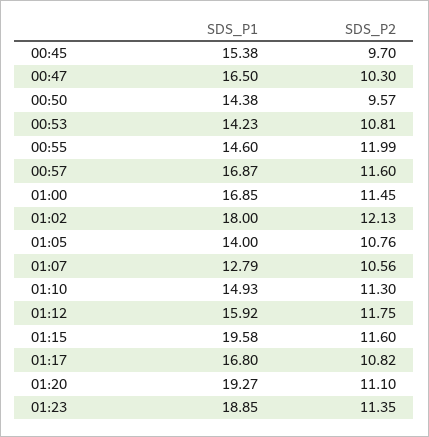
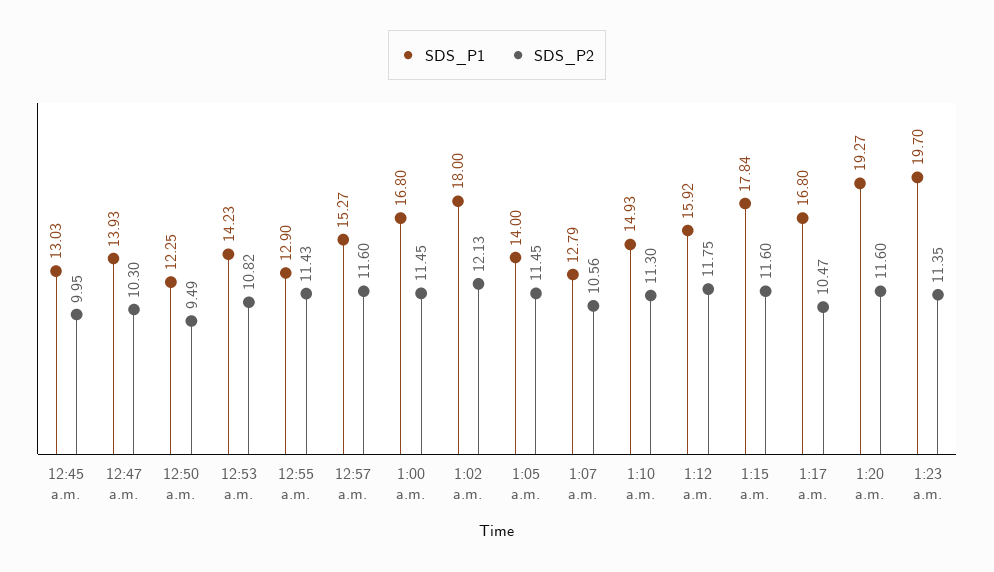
SDS_P1, 00:45: 15.38 -> 13.03
SDS_P2, 00:45: 9.7 -> 9.95
SDS_P1, 00:47: 16.5 -> 13.93
SDS_P1, 00:50: 14.38 -> 12.25
SDS_P2, 00:50: 9.57 -> 9.49
SDS_P2, 00:53: 10.81 -> 10.82
SDS_P1, 00:55: 14.6 -> 12.9
SDS_P2, 00:55: 11.99 -> 11.43
SDS_P1, 00:57: 16.87 -> 15.27
SDS_P1, 01:00: 16.85 -> 16.8
SDS_P2, 01:05: 10.76 -> 11.45
SDS_P1, 01:15: 19.58 -> 17.84
SDS_P2, 01:17: 10.82 -> 10.47
SDS_P2, 01:20: 11.1 -> 11.6
SDS_P1, 01:23: 18.85 -> 19.7

